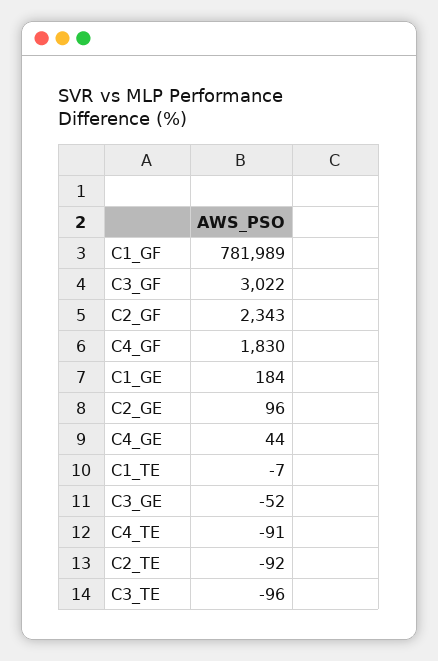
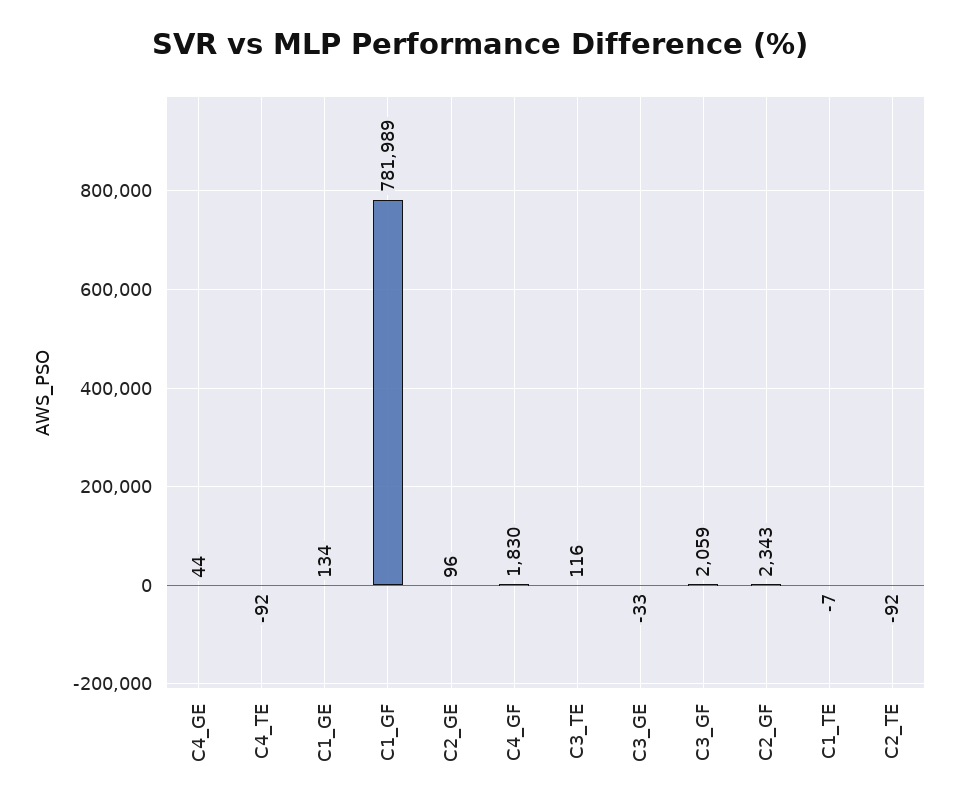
C3_GF: 3022 -> 2059
C1_GE: 184 -> 134
C3_GE: -52 -> -33
C4_TE: -91 -> -92
C3_TE: -96 -> 116

